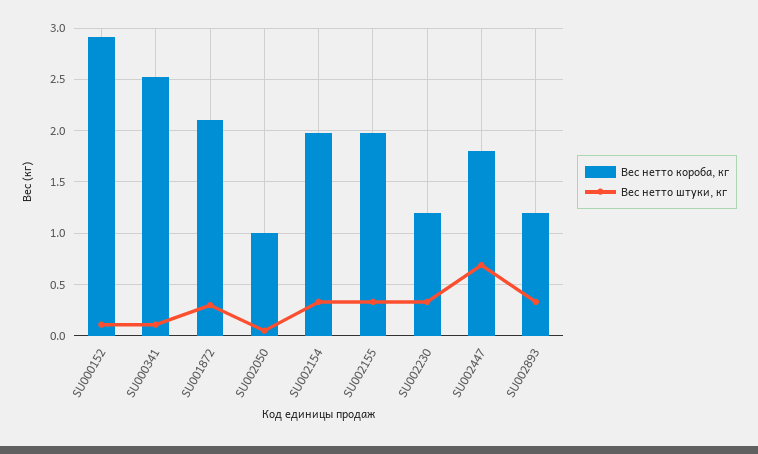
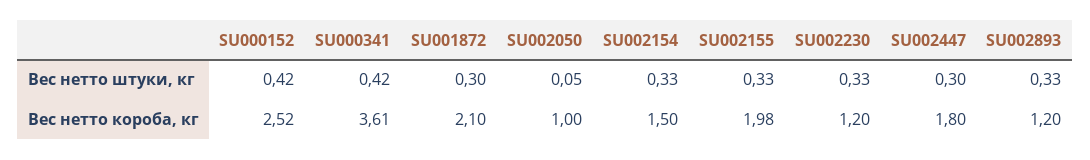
Вес нетто короба, кг, SU000152: 2.9 -> 2.52
Вес нетто штуки, кг, SU000152: 0.1 -> 0.42
Вес нетто короба, кг, SU000341: 2.5 -> 3.61
Вес нетто штуки, кг, SU000341: 0.1 -> 0.42
Вес нетто короба, кг, SU002154: 2 -> 1.5
Вес нетто штуки, кг, SU002447: 0.7 -> 0.3

